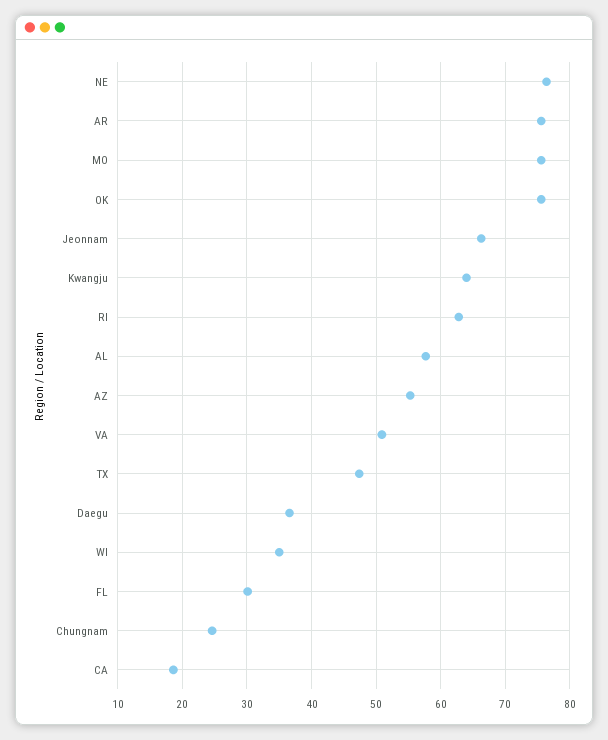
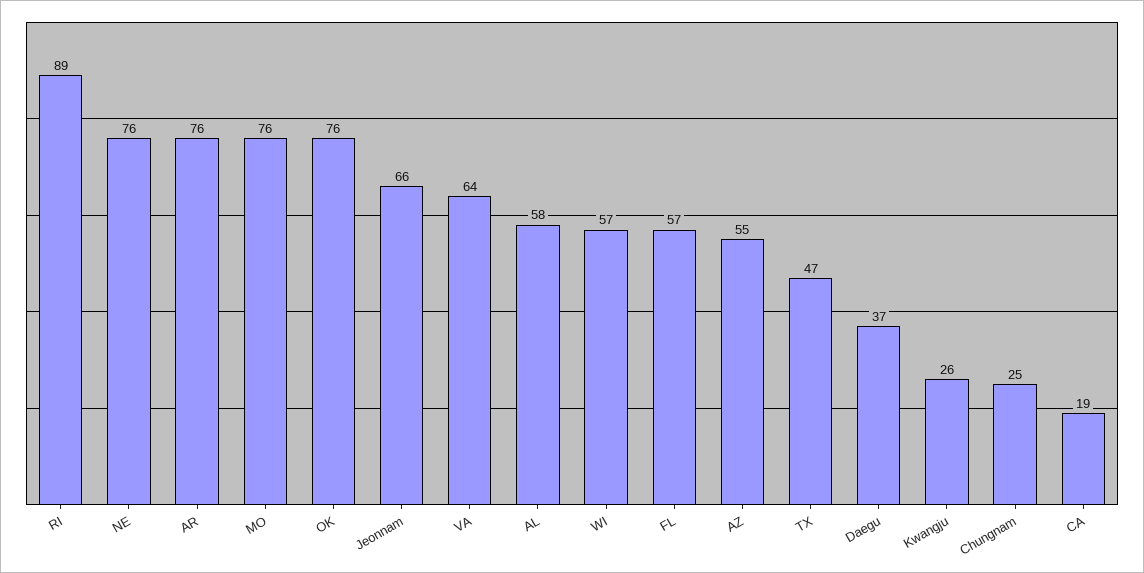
Kwangju: 64 -> 26
RI: 63 -> 89
VA: 51 -> 64
WI: 35 -> 57
FL: 30 -> 57

